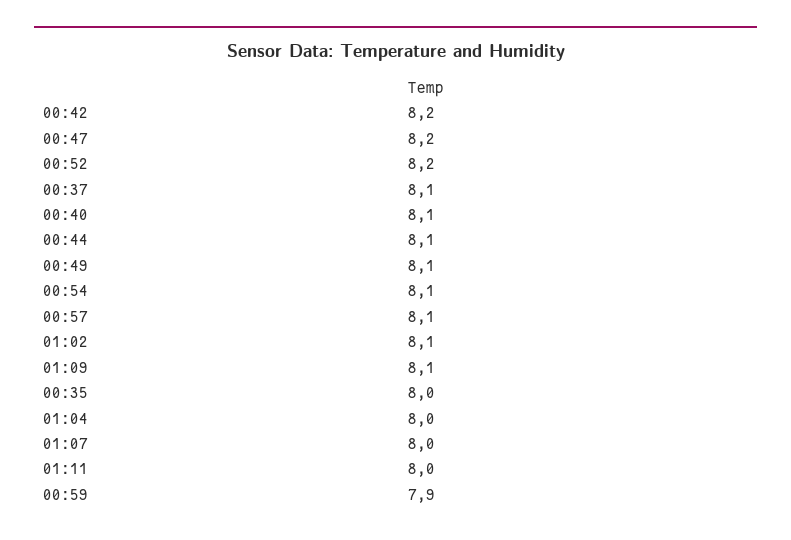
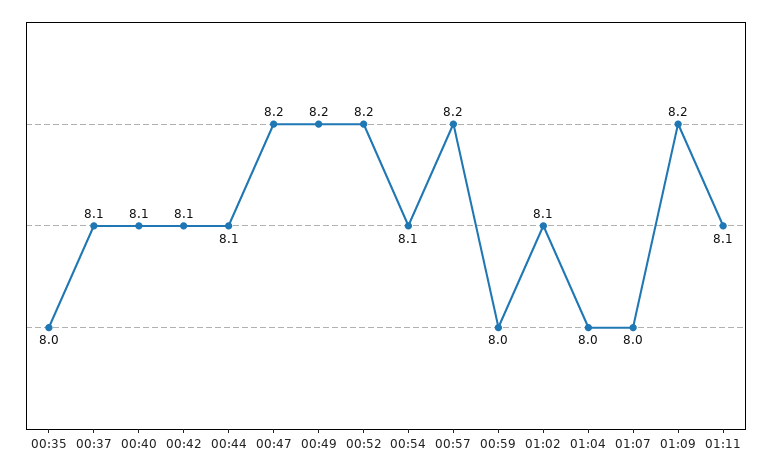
00:42: 8.2 -> 8.1
00:49: 8.1 -> 8.2
00:57: 8.1 -> 8.2
01:09: 8.1 -> 8.2
01:11: 8 -> 8.1
00:59: 7.9 -> 8

